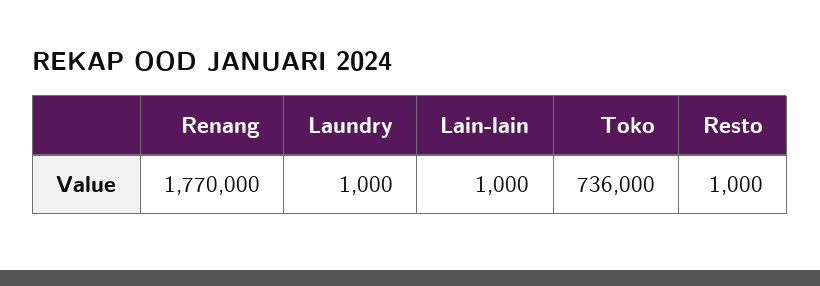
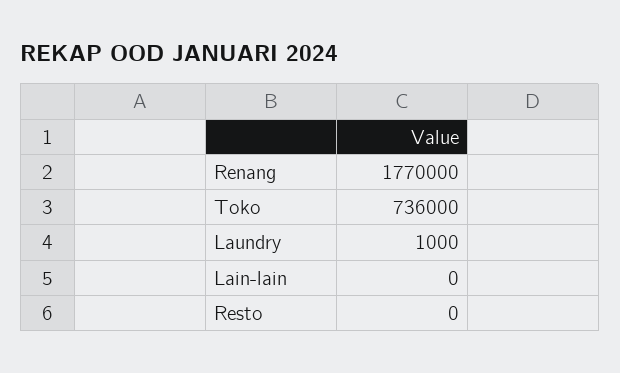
Lain-lain: 1000 -> 0
Resto: 1000 -> 0

